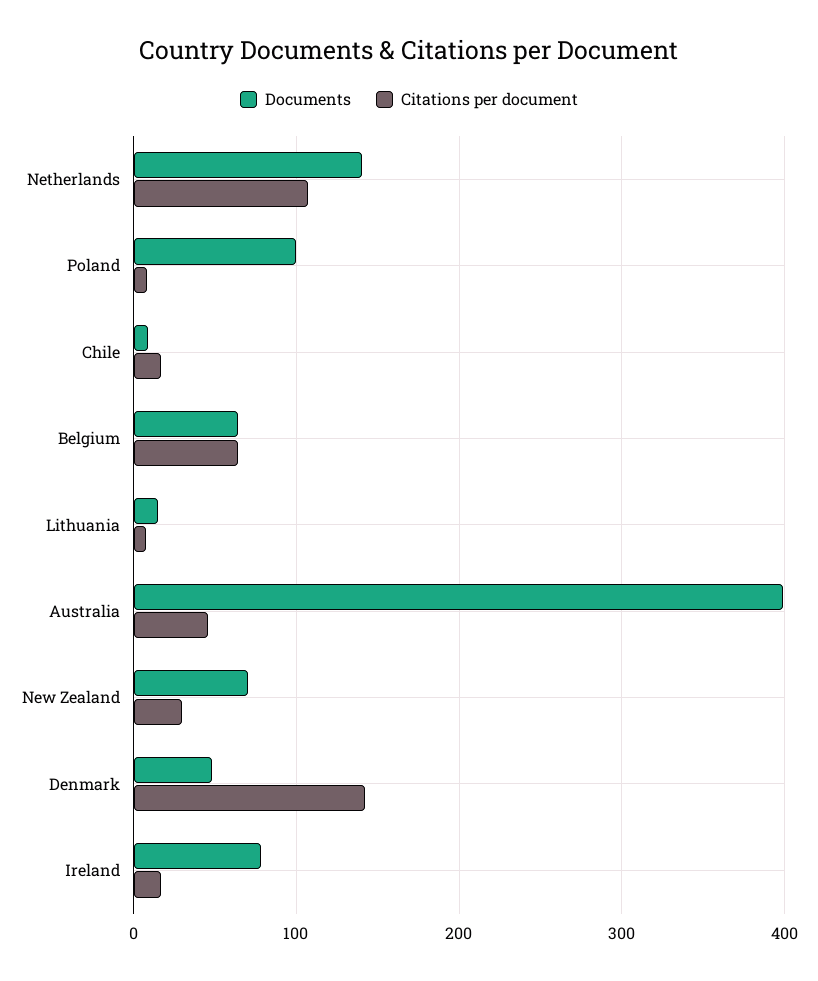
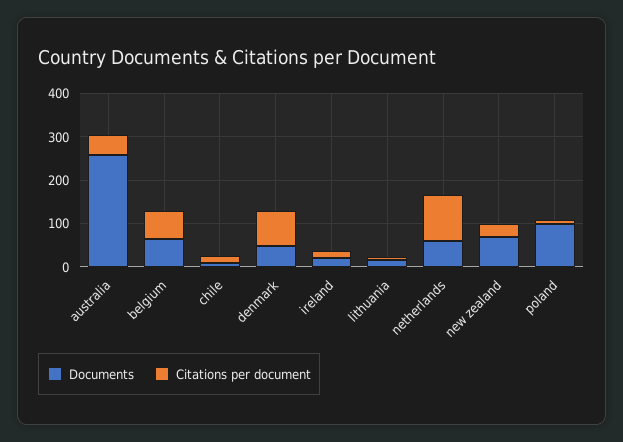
Documents, Netherlands: 140 -> 60
Documents, Australia: 400 -> 260
Citations per document, Denmark: 140 -> 80
Documents, Ireland: 80 -> 20

